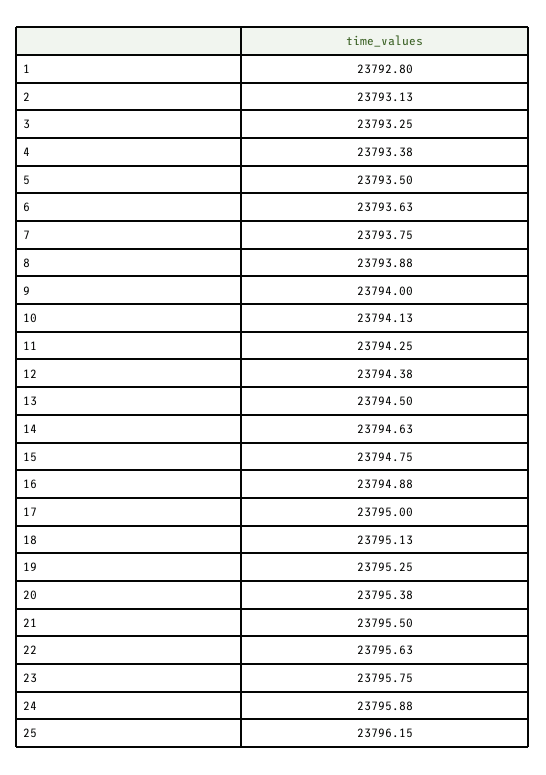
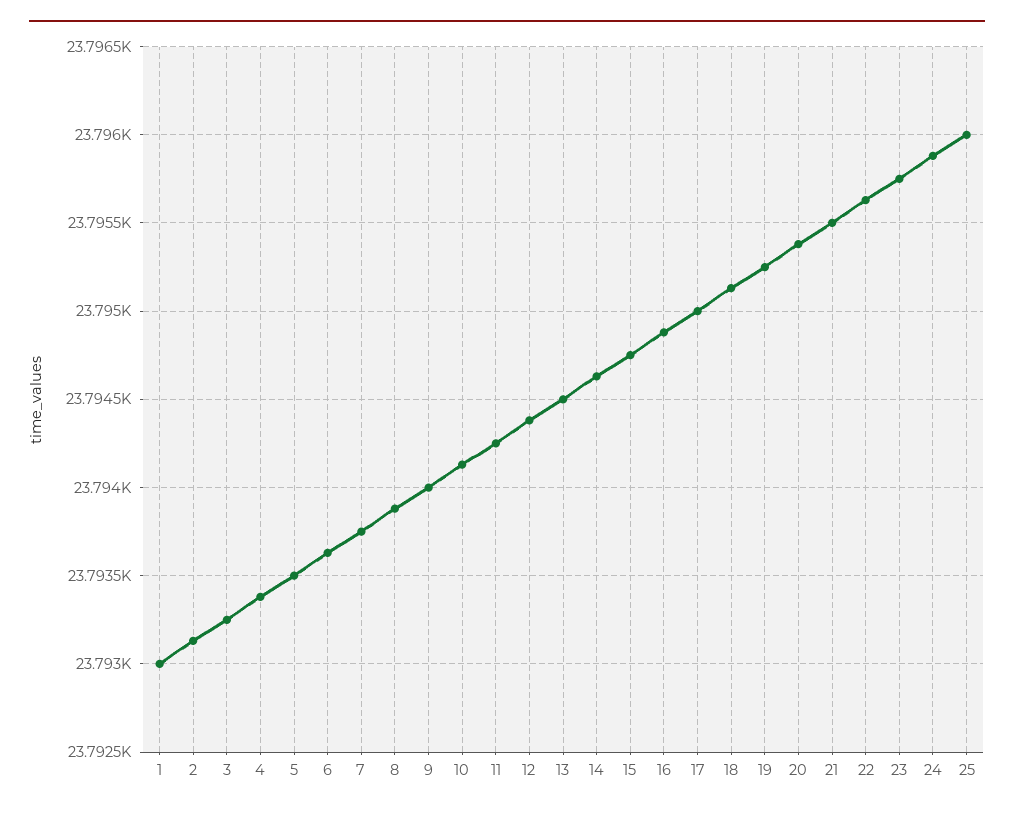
1: 23792.8 -> 23793
25: 23796.15 -> 23796

